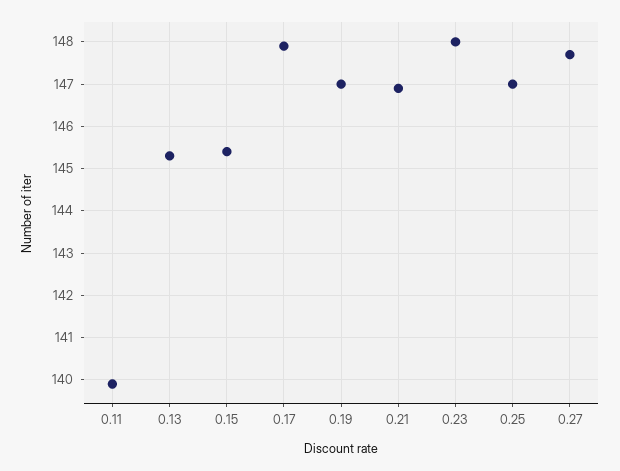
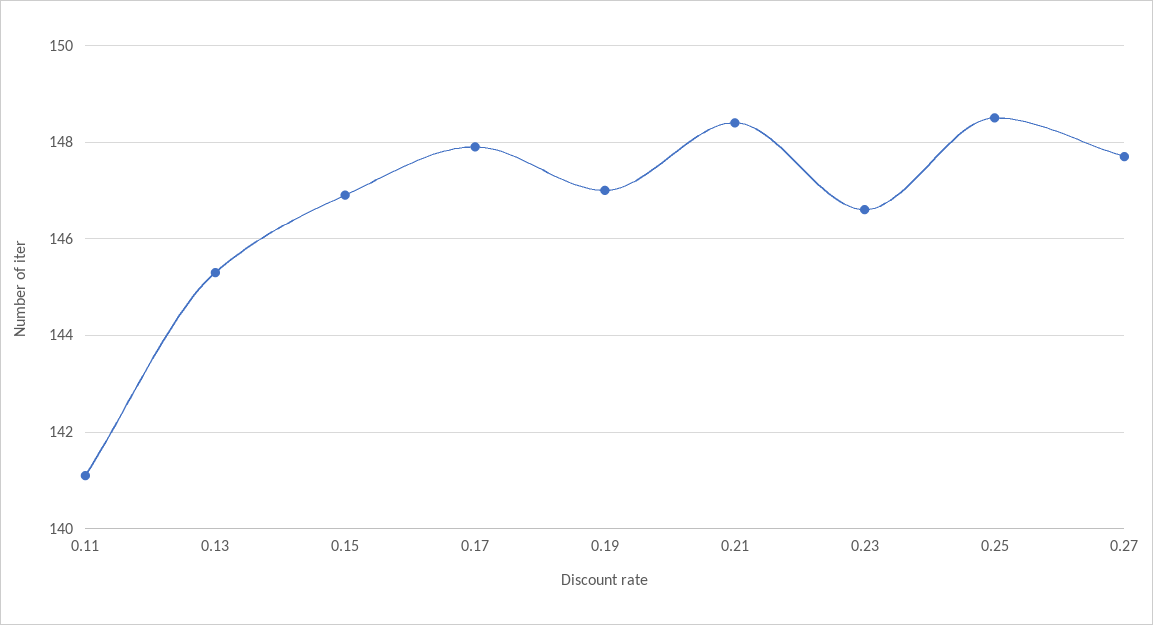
0.11: 140 -> 141
0.15: 145.5 -> 147
0.21: 147 -> 148.5
0.23: 148 -> 146.5
0.25: 147 -> 148.5

